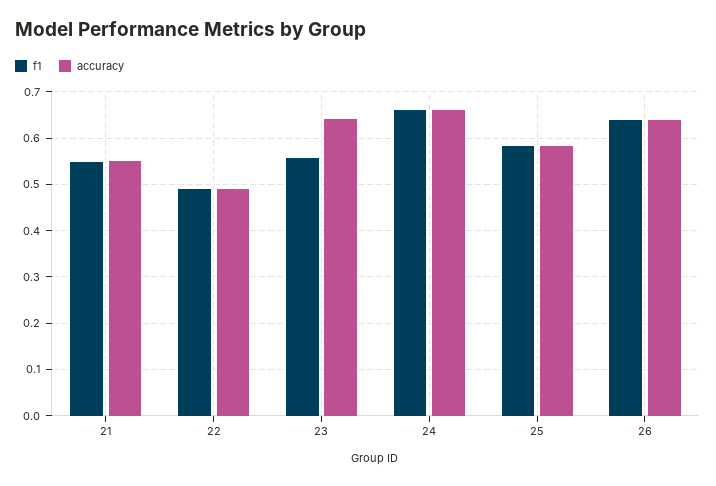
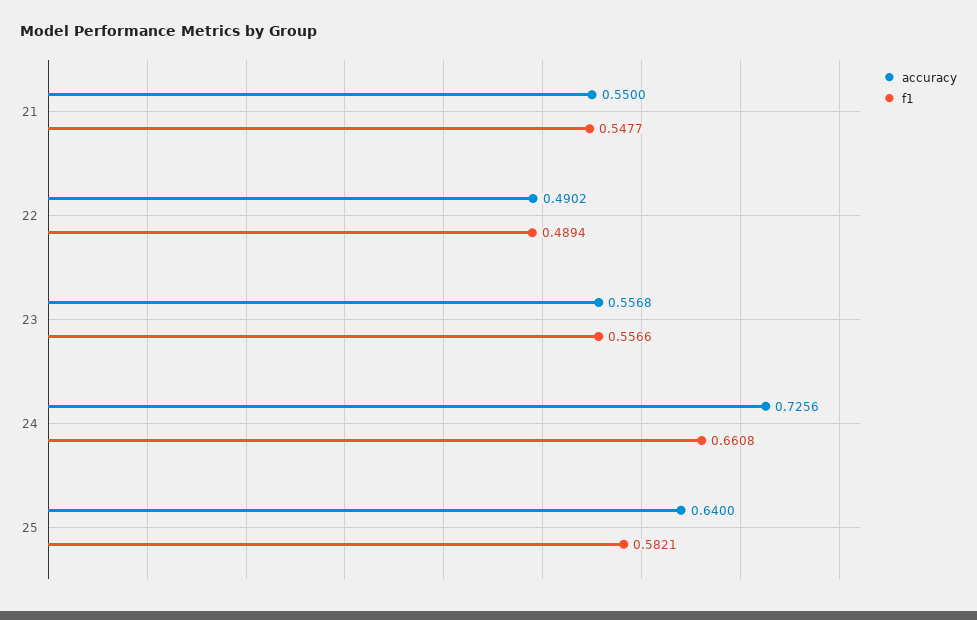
accuracy, 23: 0.64 -> 0.5568
accuracy, 24: 0.66 -> 0.7256
accuracy, 25: 0.58 -> 0.64
f1, 26: 0.64 -> none
accuracy, 26: 0.64 -> none

